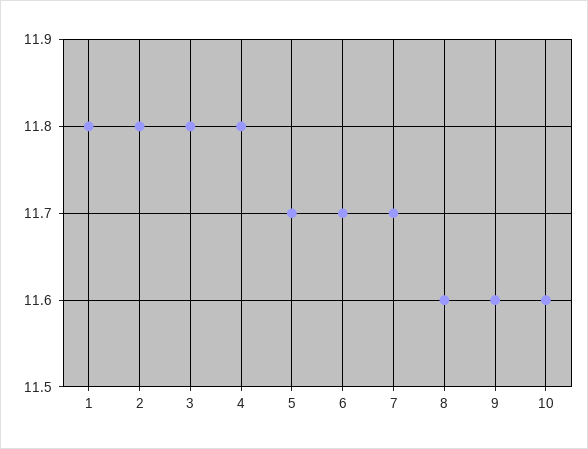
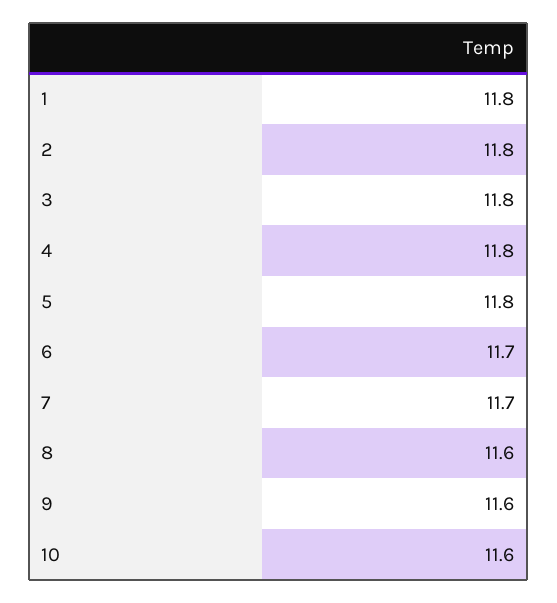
5: 11.7 -> 11.8

